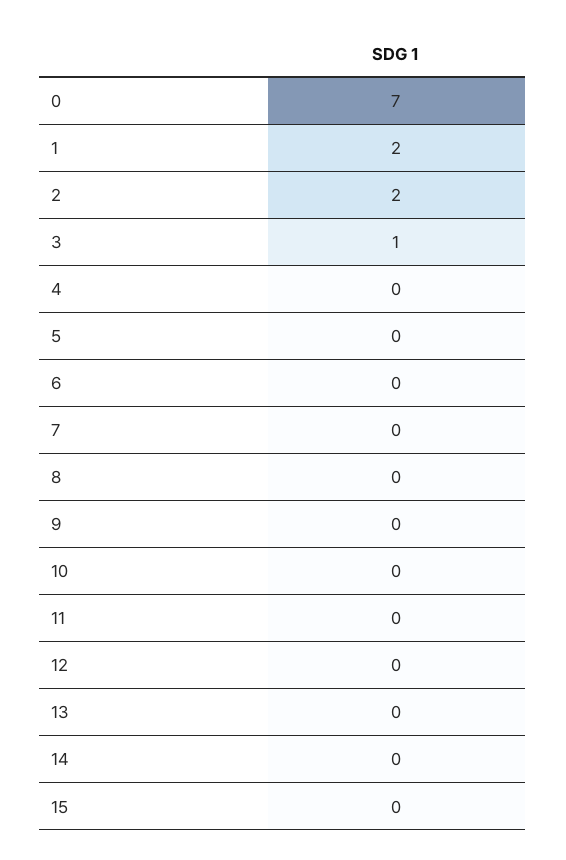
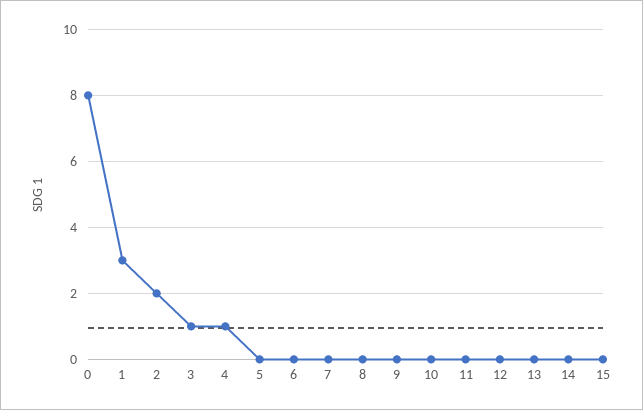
0: 7 -> 8
1: 2 -> 3
4: 0 -> 1

